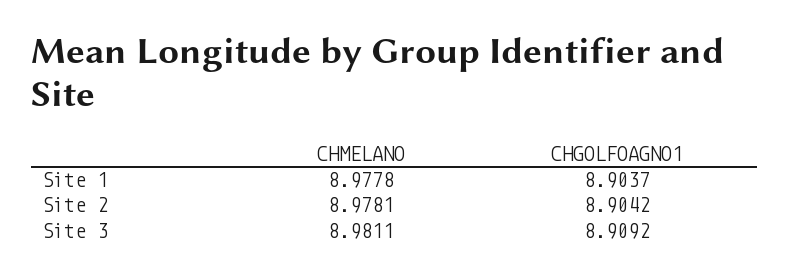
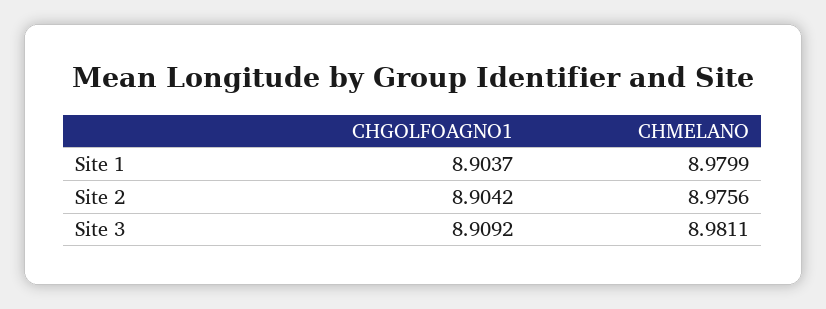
CHMELANO, Site 1: 8.9778 -> 8.9799
CHMELANO, Site 2: 8.9781 -> 8.9756

